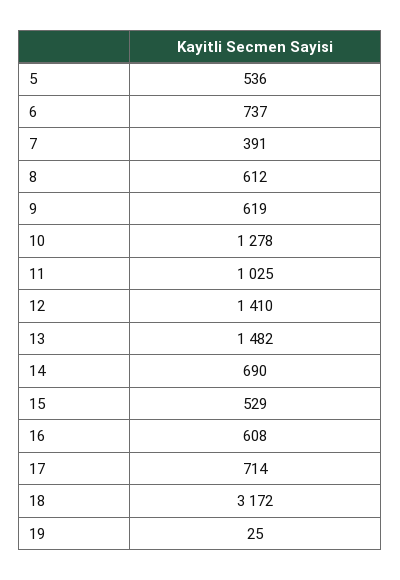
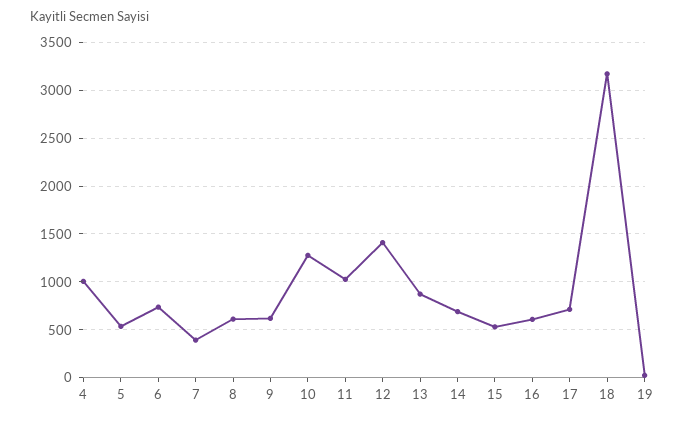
13: 1482 -> 900
4: none -> 1000

